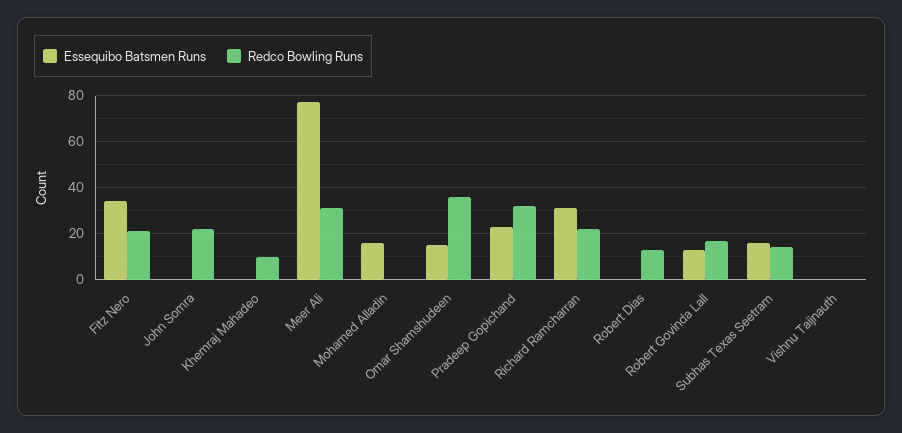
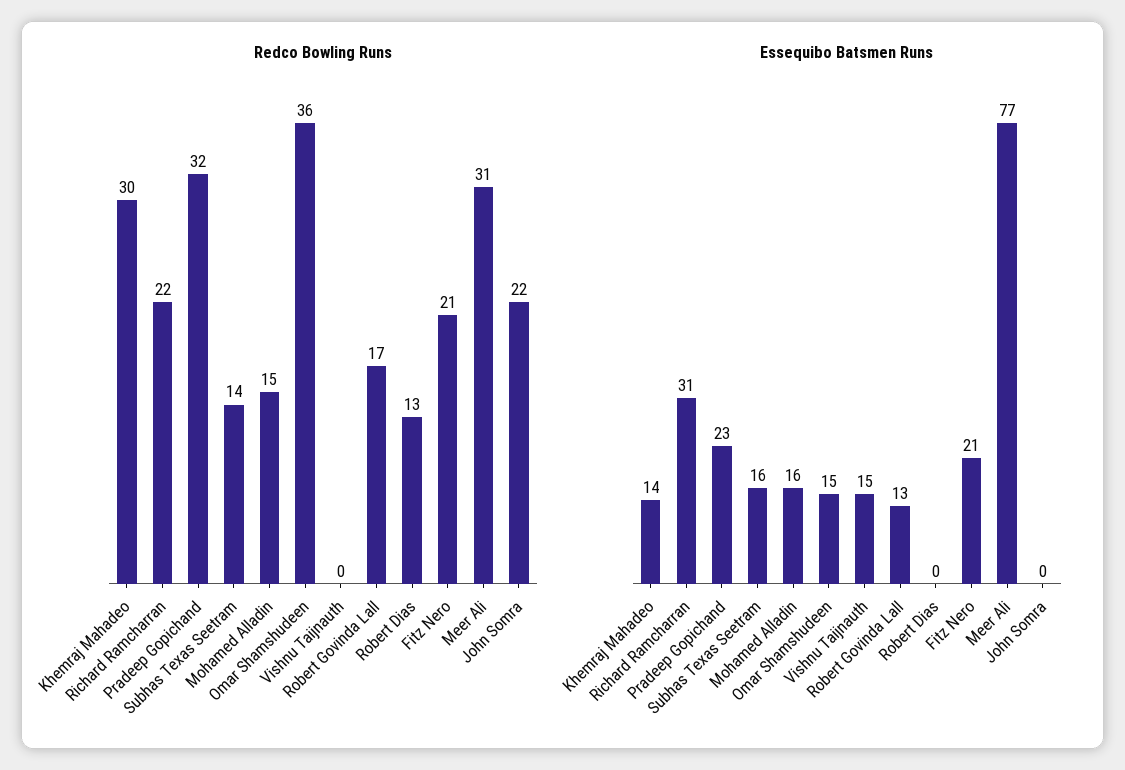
Essequibo Batsmen Runs, Fitz Nero: 35 -> 21
Essequibo Batsmen Runs, Khemraj Mahadeo: 0 -> 14
Redco Bowling Runs, Khemraj Mahadeo: 10 -> 30
Redco Bowling Runs, Mohamed Alladin: 0 -> 15
Essequibo Batsmen Runs, Vishnu Taijnauth: 0 -> 15

